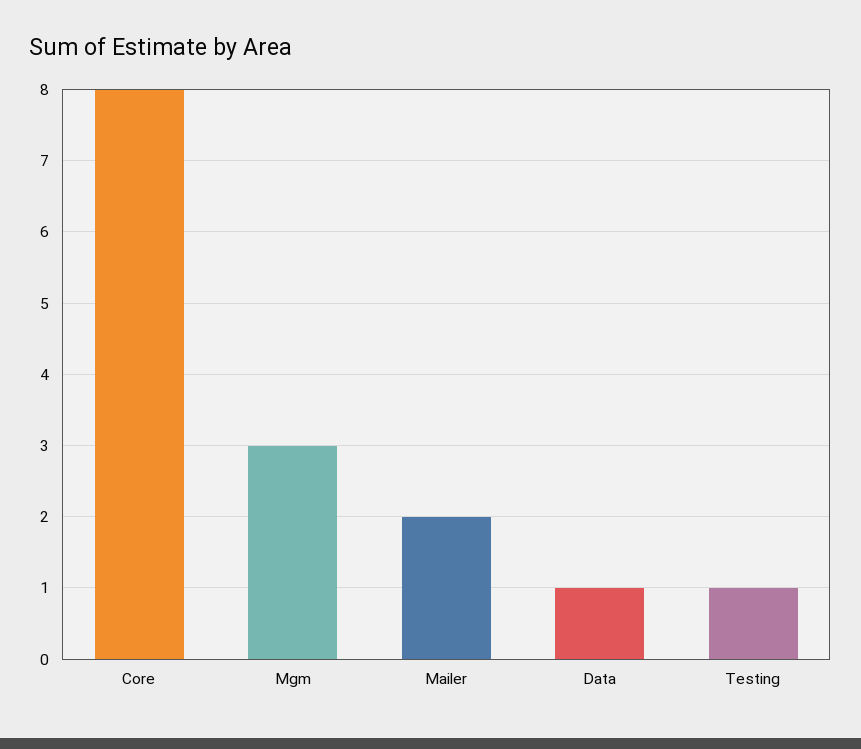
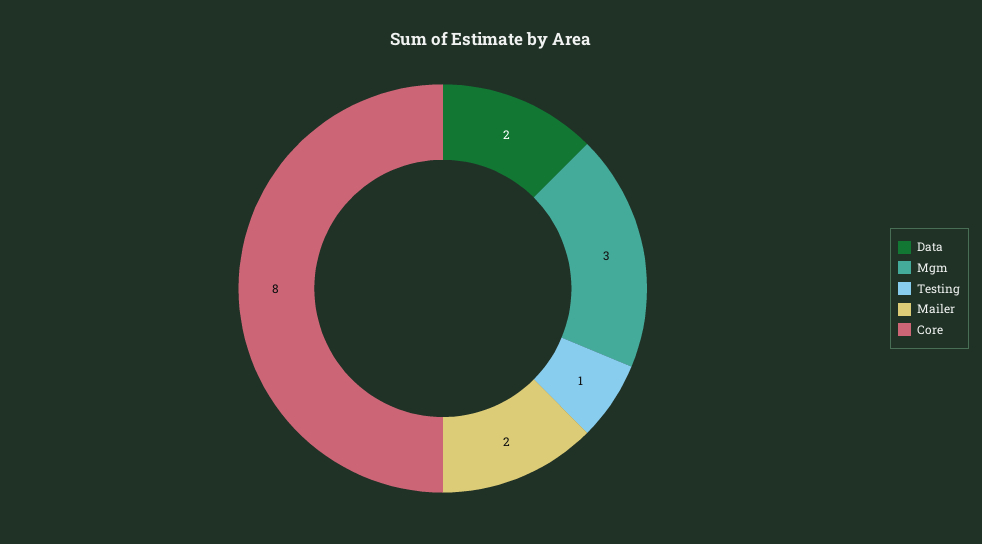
Data: 1 -> 2

